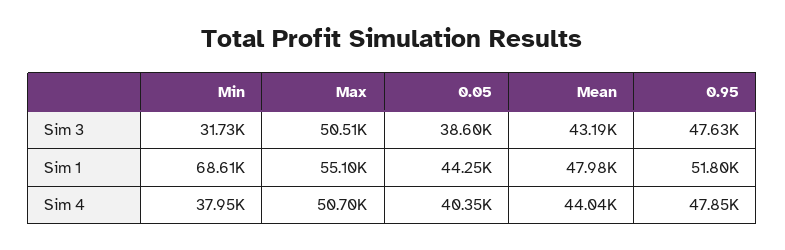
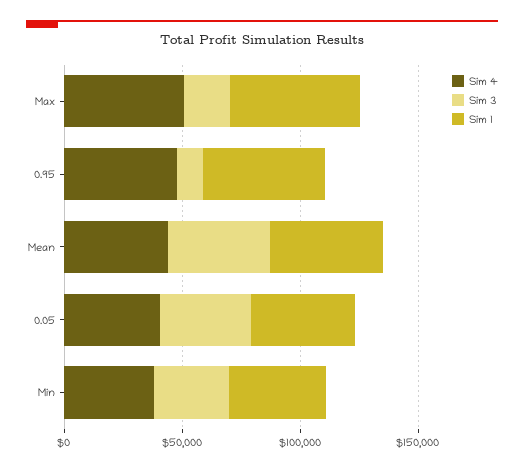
Sim 3, Max: 50510 -> 20000
Sim 3, 0.95: 47630 -> 10000
Sim 1, Min: 68610 -> 40000

